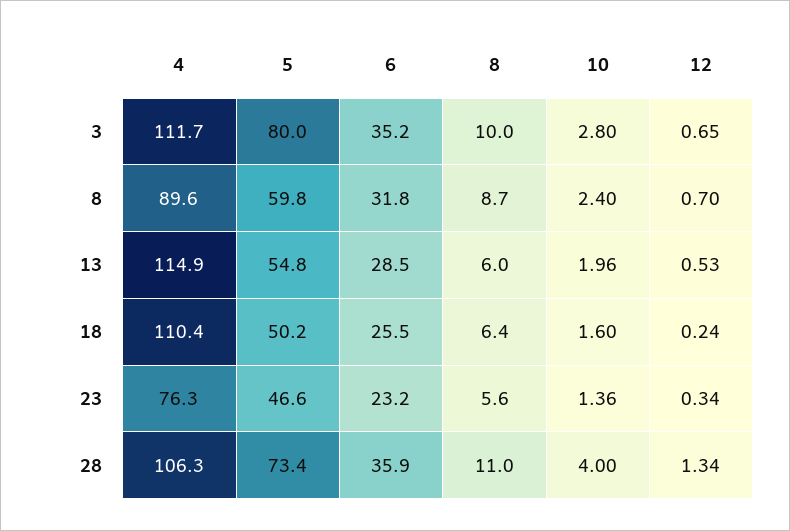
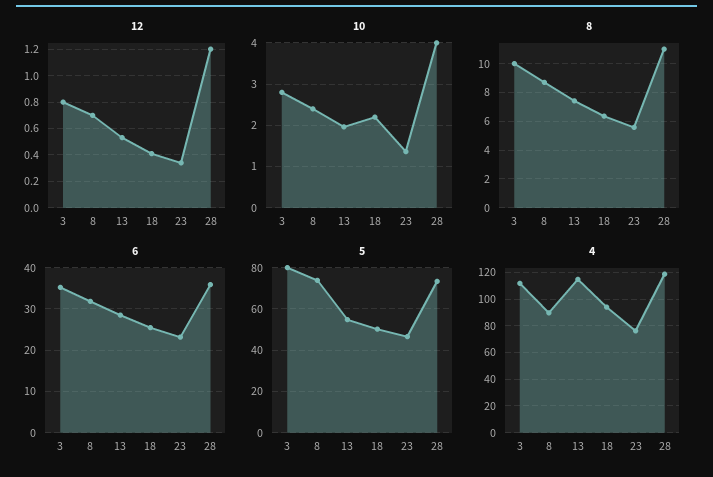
12, 3: 0.65 -> 0.8
5, 8: 59.8 -> 75
8, 13: 6 -> 7.5
4, 18: 110.4 -> 95
10, 18: 1.6 -> 2.2
12, 18: 0.24 -> 0.4
4, 28: 106.3 -> 120
12, 28: 1.34 -> 1.2

